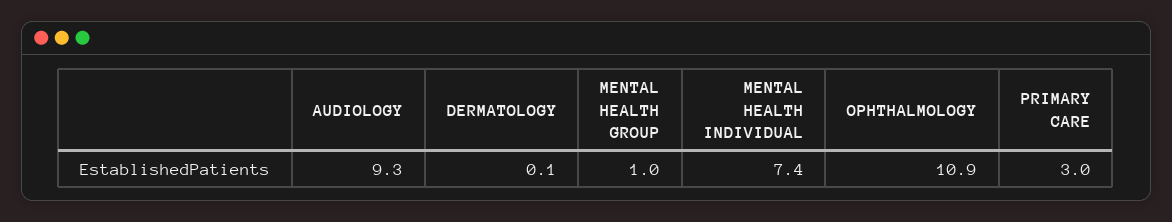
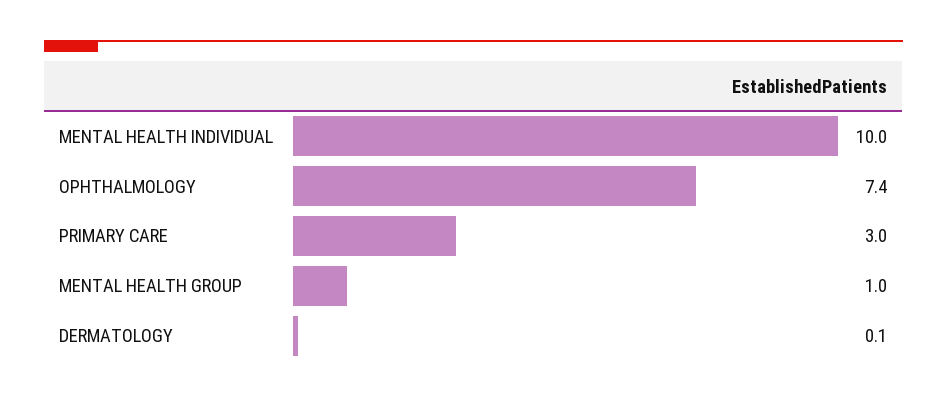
AUDIOLOGY: 9.3 -> none
MENTAL HEALTH INDIVIDUAL: 7.4 -> 10
OPHTHALMOLOGY: 10.9 -> 7.4

